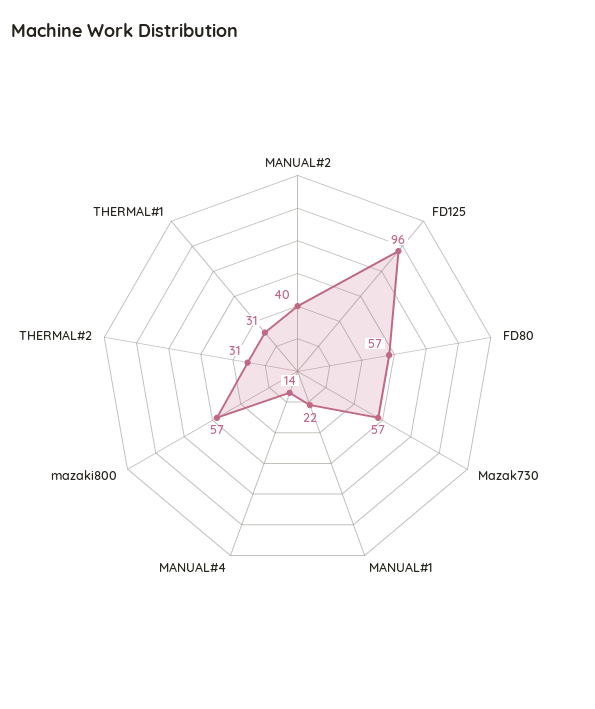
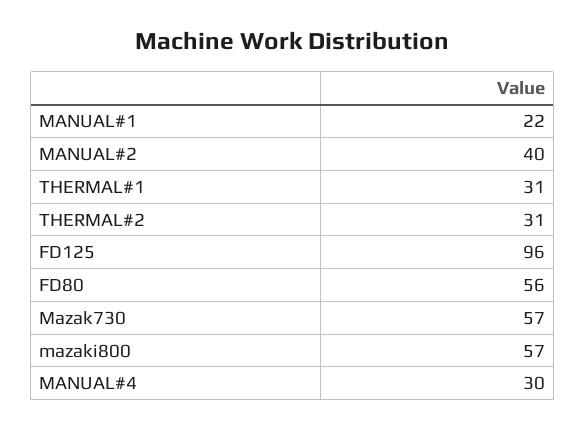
FD80: 57 -> 56
MANUAL#4: 14 -> 30

